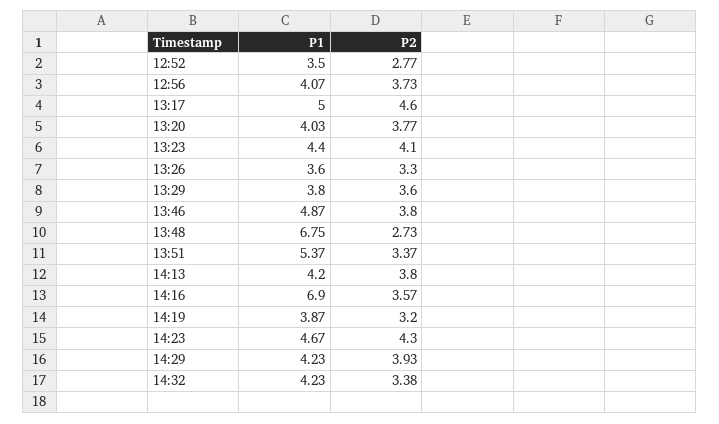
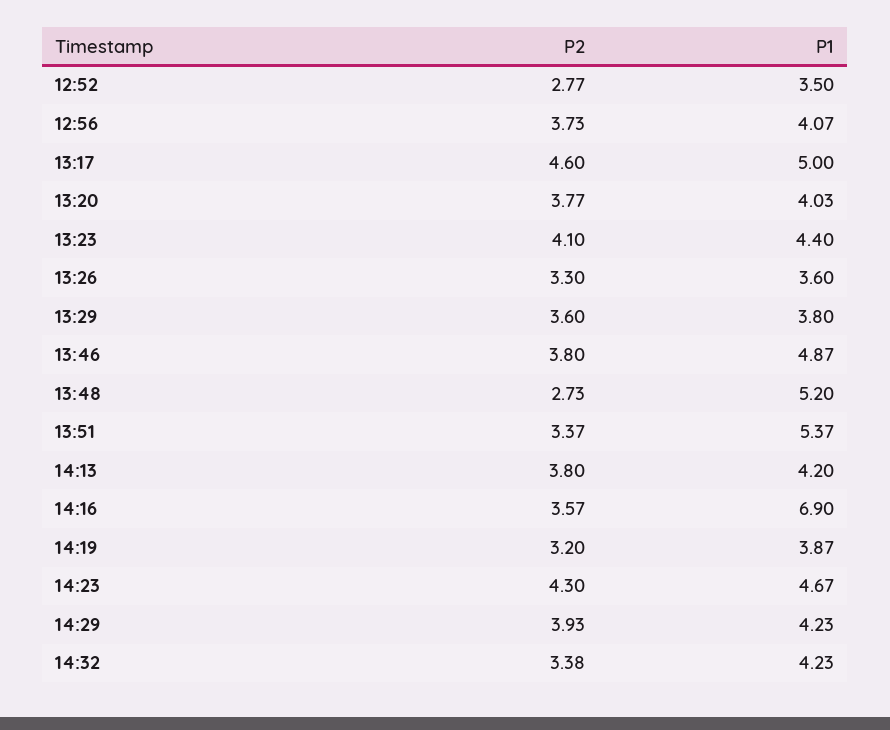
P1, 13:48: 6.75 -> 5.2

